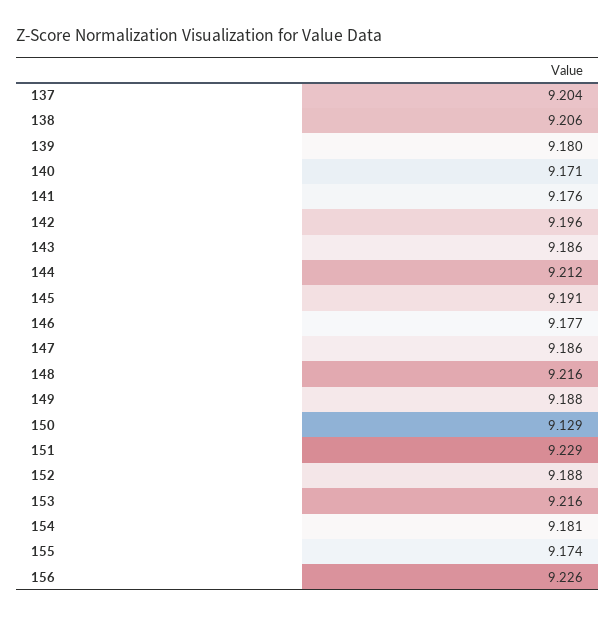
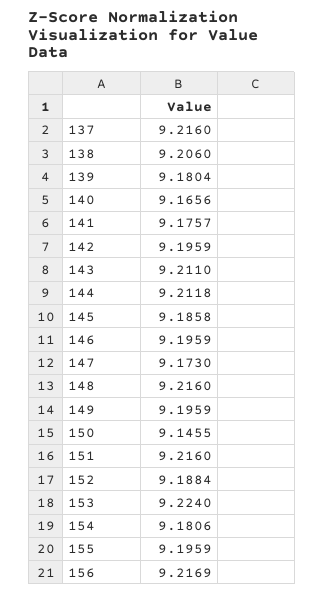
137: 9.204 -> 9.216
140: 9.171 -> 9.1656
143: 9.186 -> 9.211
145: 9.191 -> 9.1858
146: 9.177 -> 9.1959
147: 9.186 -> 9.173
149: 9.188 -> 9.1959
150: 9.129 -> 9.1455
151: 9.229 -> 9.216
153: 9.216 -> 9.224
155: 9.174 -> 9.1959
156: 9.226 -> 9.2169

